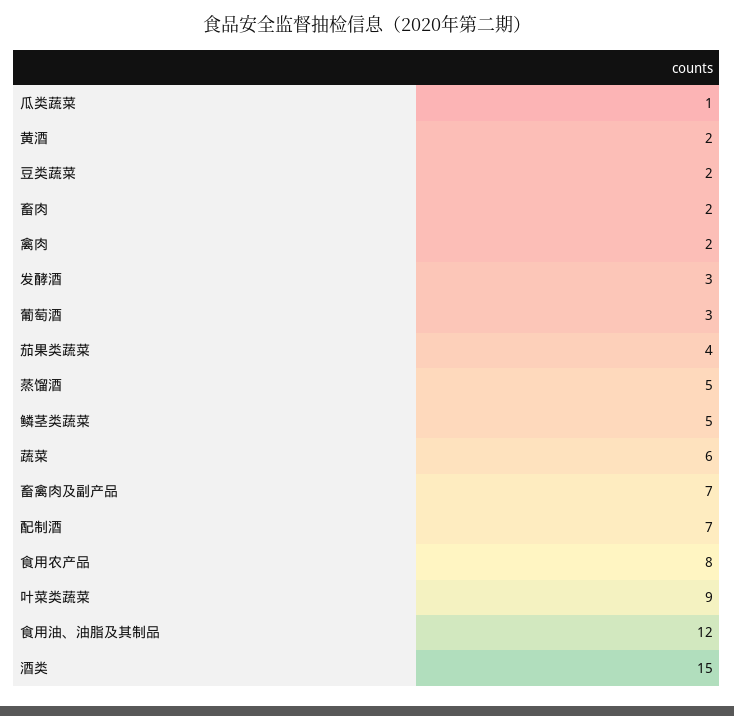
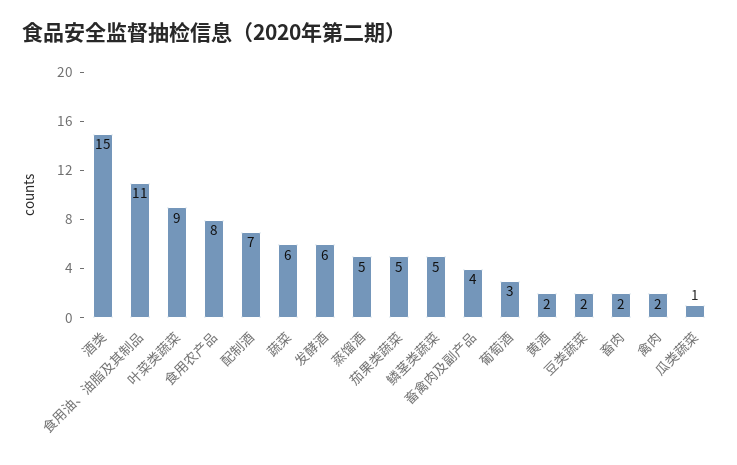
发酵酒: 3 -> 6
茄果类蔬菜: 4 -> 5
畜禽肉及副产品: 7 -> 4
食用油、油脂及其制品: 12 -> 11

